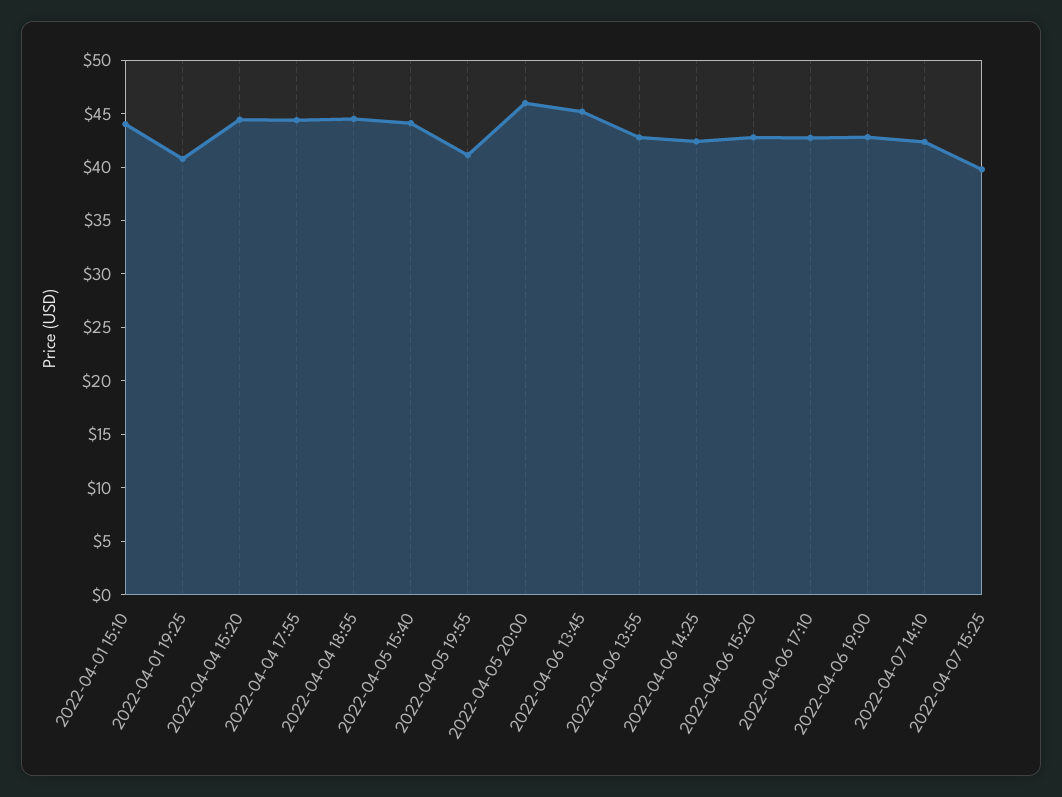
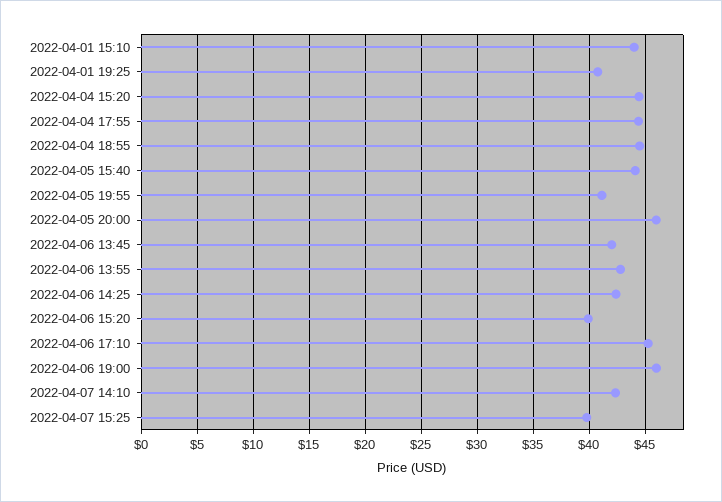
2022-04-06 13:45: 45 -> 42
2022-04-06 15:20: 43 -> 40
2022-04-06 17:10: 43 -> 45
2022-04-06 19:00: 43 -> 46

